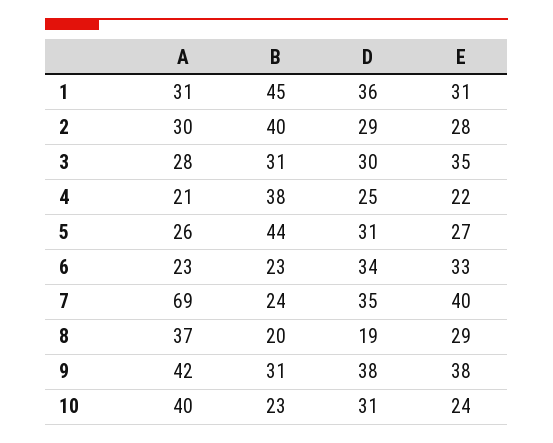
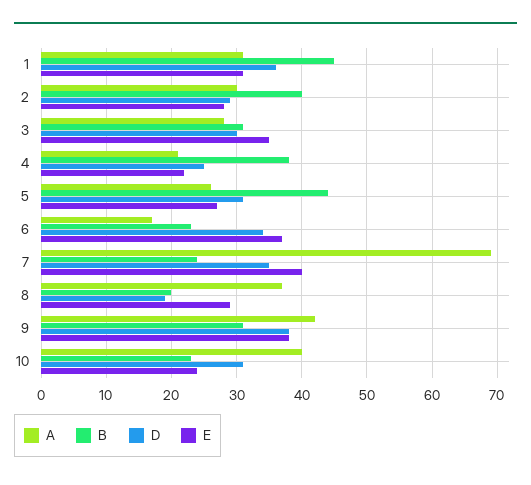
A, 6: 23 -> 17
E, 6: 33 -> 37

